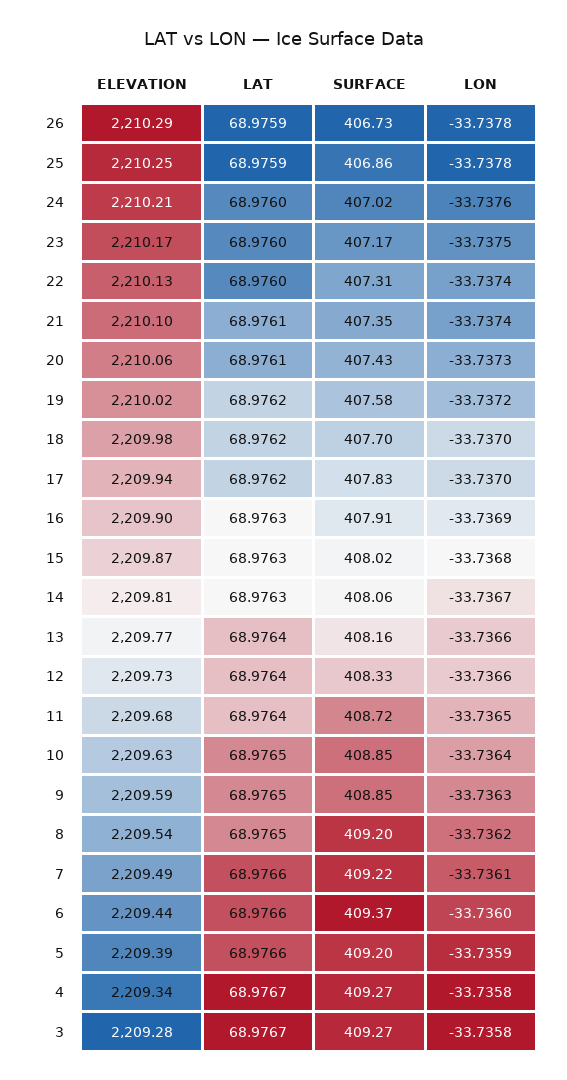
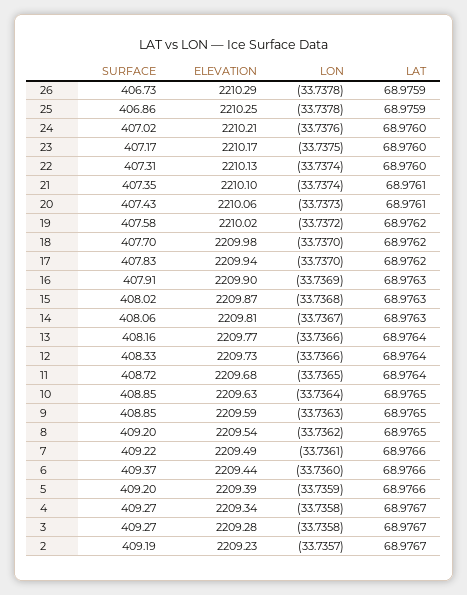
SURFACE, 2: none -> 409.19
ELEVATION, 2: none -> 2209.23
LON, 2: none -> -33.7357
LAT, 2: none -> 68.9767

